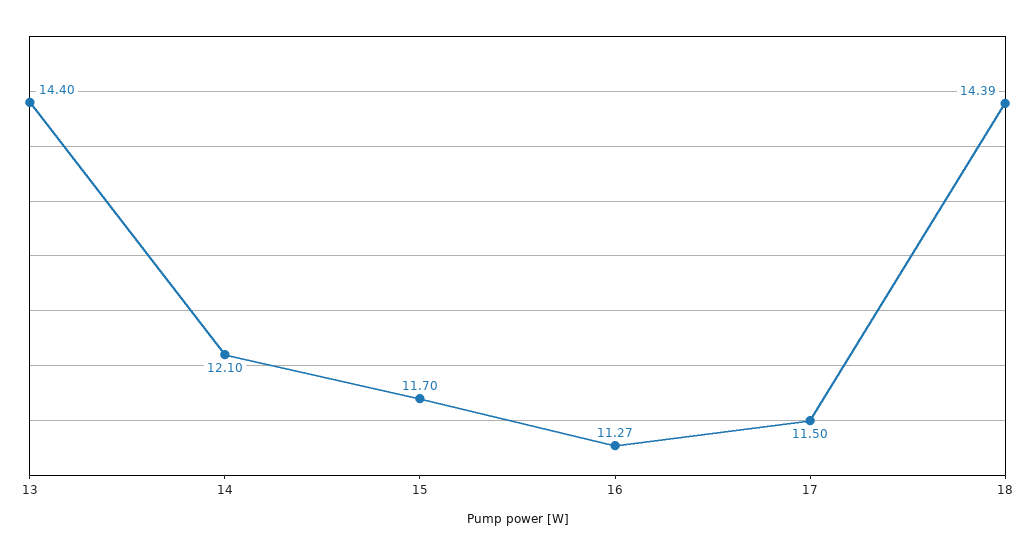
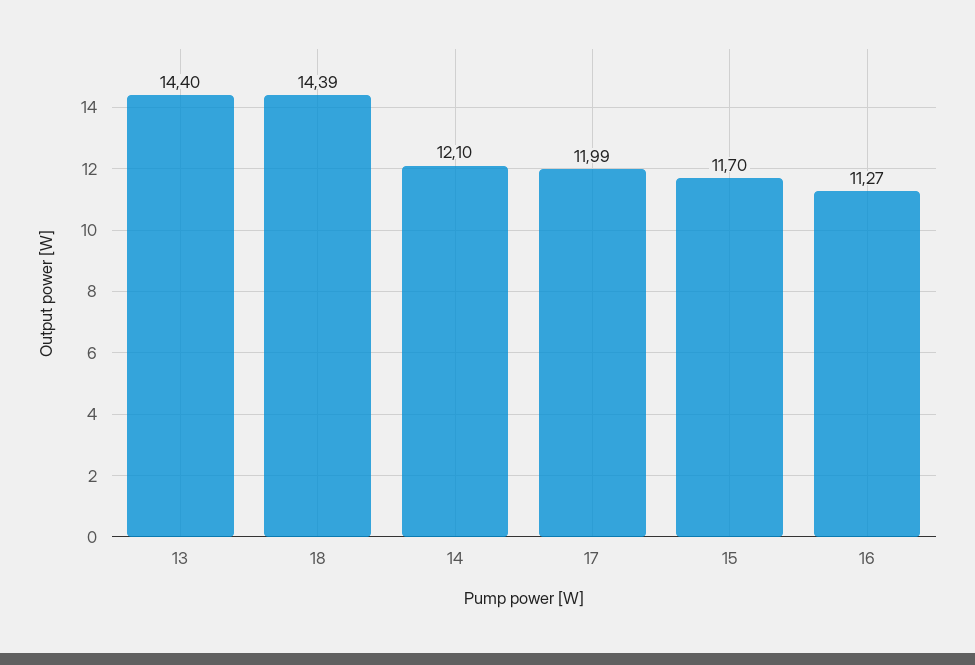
17: 11.5 -> 11.99

